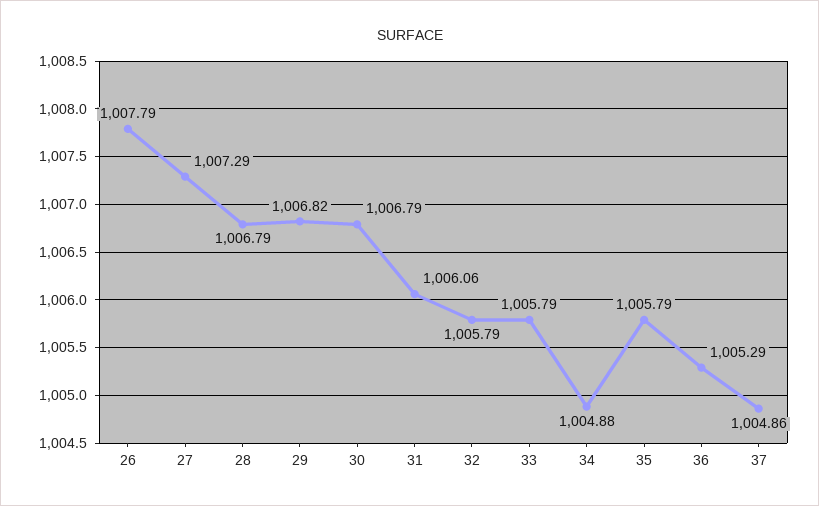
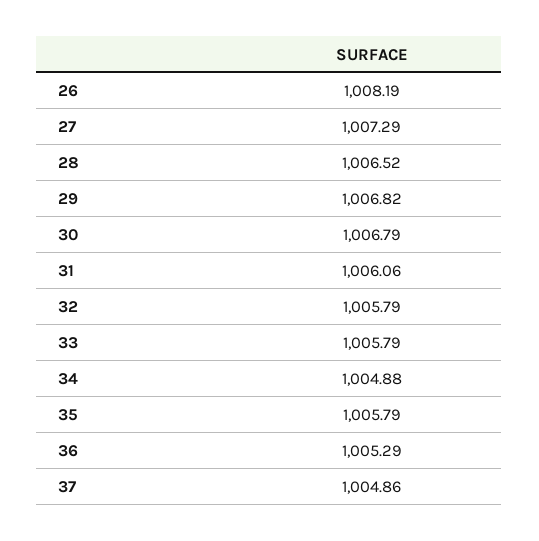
26: 1007.79 -> 1008.19
28: 1006.79 -> 1006.52

